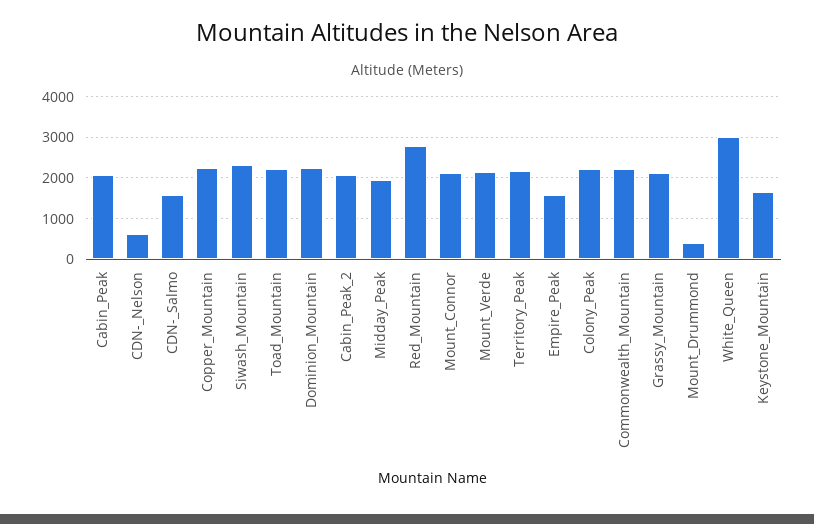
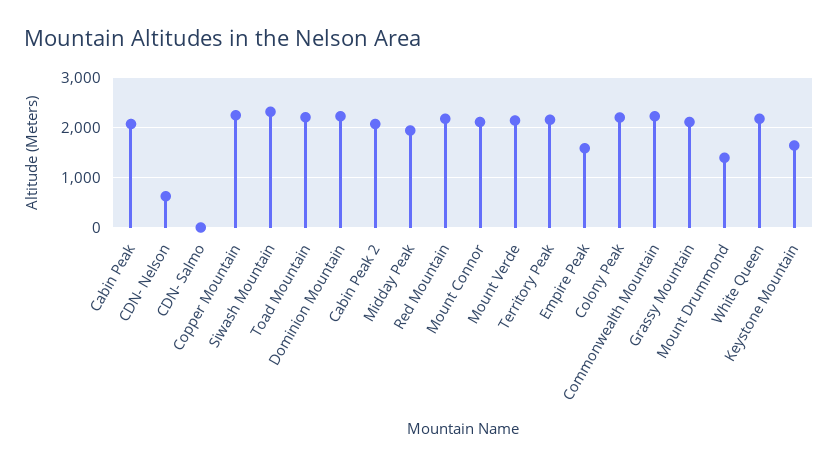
CDN-_Salmo: 1600 -> 0
Red_Mountain: 2800 -> 2200
Mount_Drummond: 400 -> 1400
White_Queen: 3000 -> 2200

